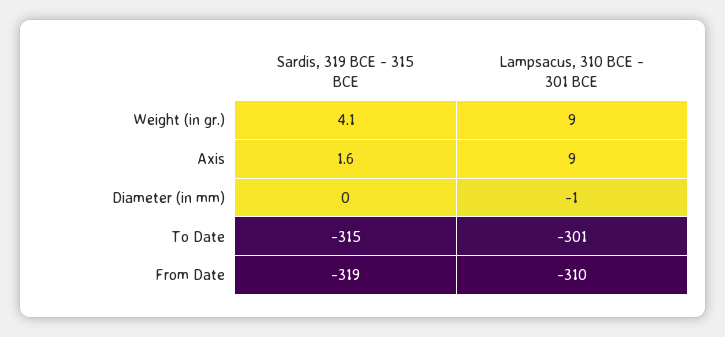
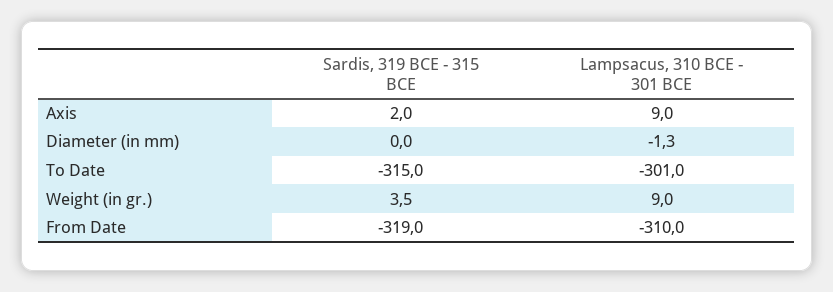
Sardis, 319 BCE - 315 BCE, Weight (in gr.): 4.1 -> 3.5
Sardis, 319 BCE - 315 BCE, Axis: 1.6 -> 2

